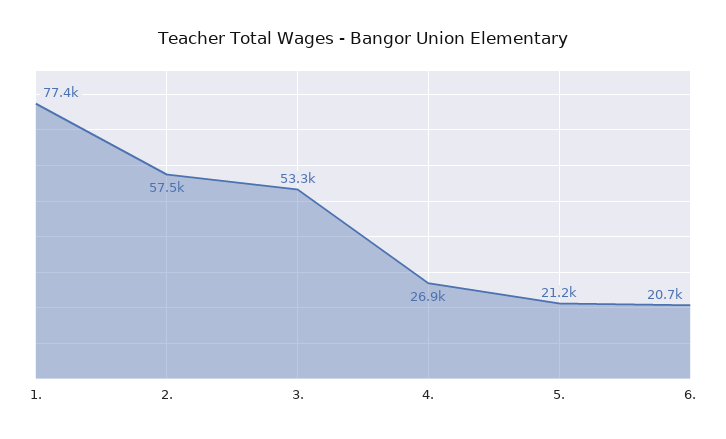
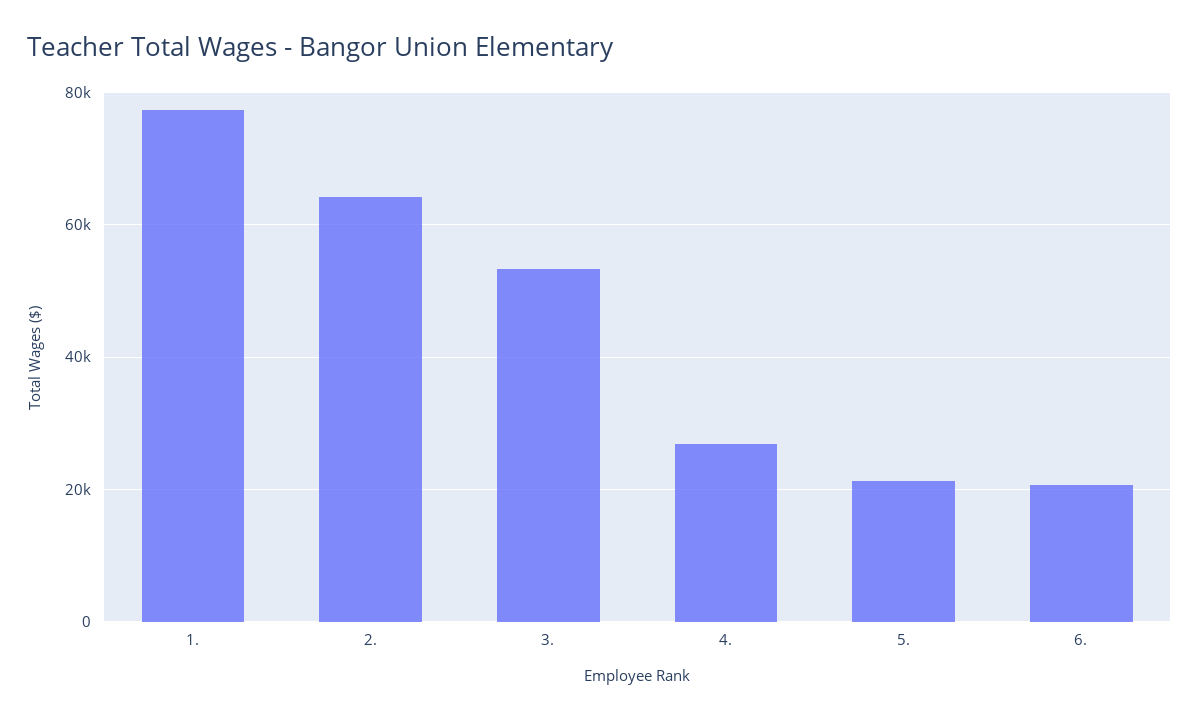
2.: 57500 -> 64000

